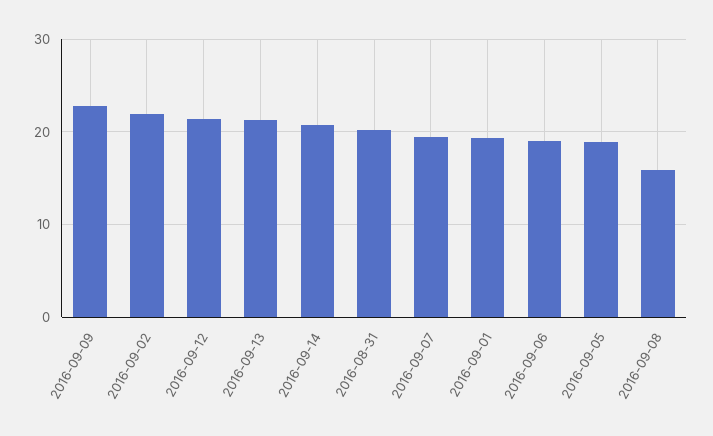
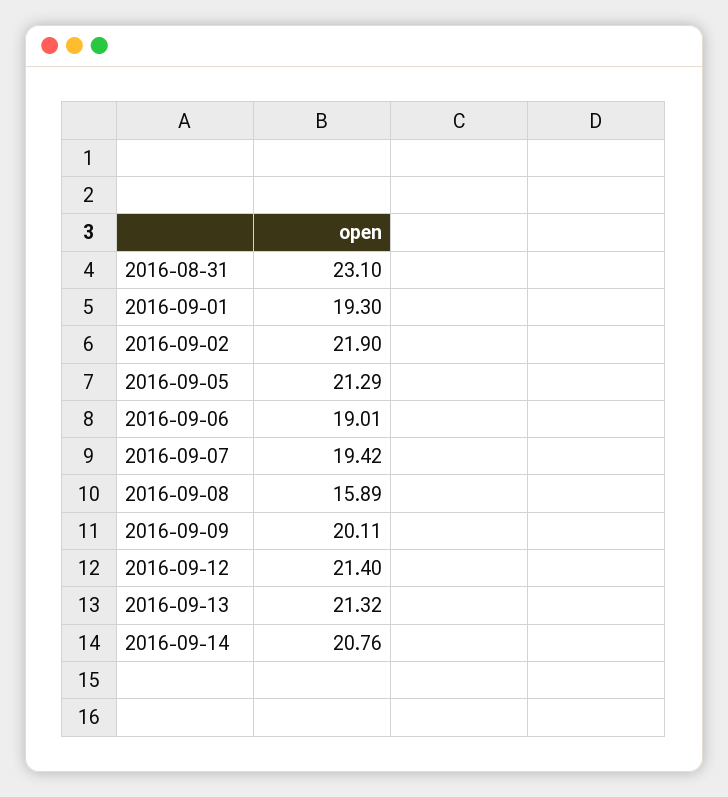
2016-09-09: 23 -> 20.11
2016-08-31: 20 -> 23.1
2016-09-05: 19 -> 21.29

